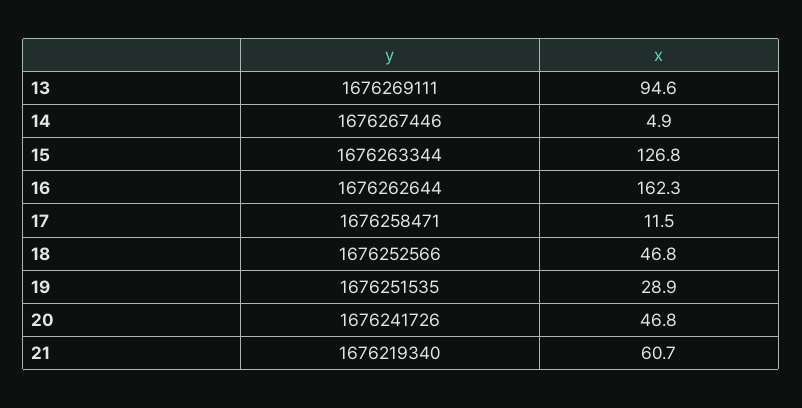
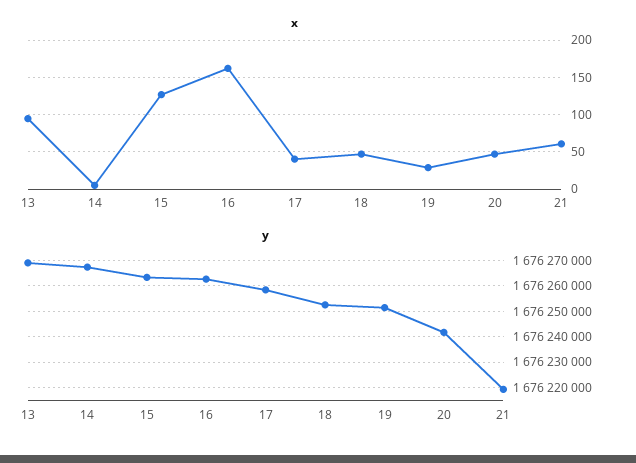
x, 17: 11.5 -> 40

